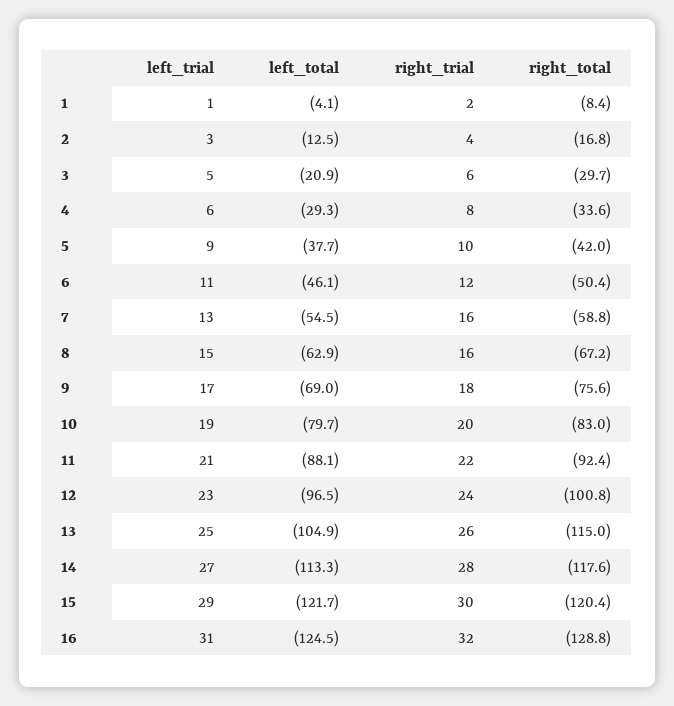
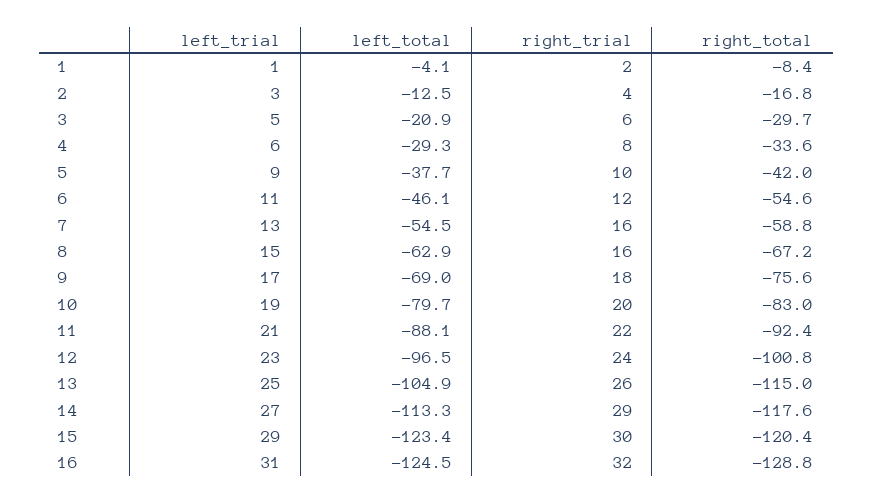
right_total, 6: -50.4 -> -54.6
right_trial, 14: 28 -> 29
left_total, 15: -121.7 -> -123.4

